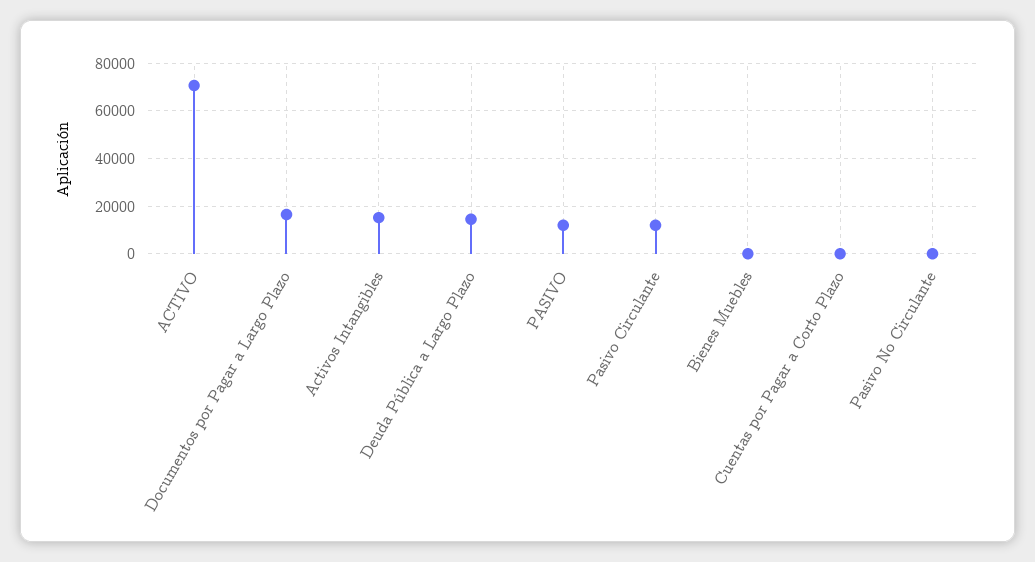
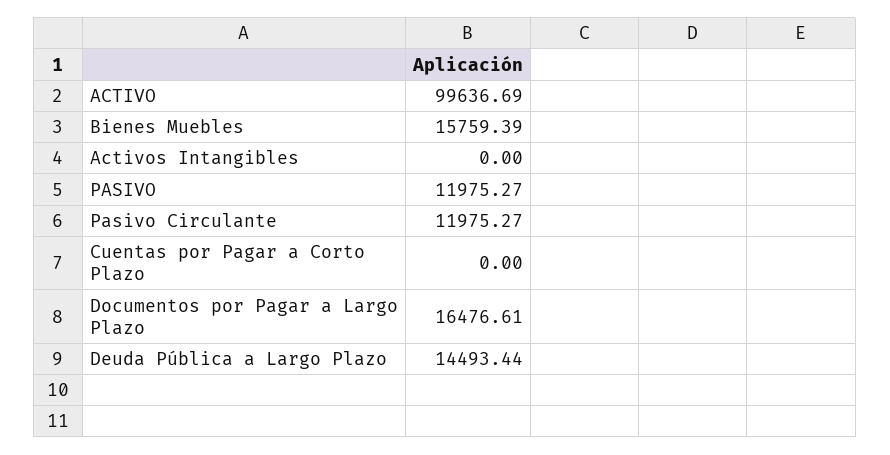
ACTIVO: 70000 -> 99636.69
Activos Intangibles: 15000 -> 0
Bienes Muebles: 0 -> 15759.39
Pasivo No Circulante: 0 -> none

